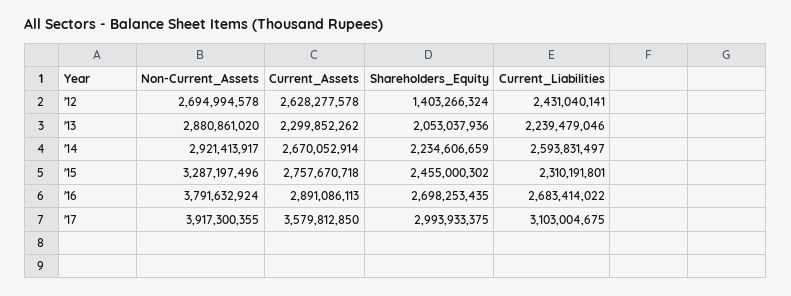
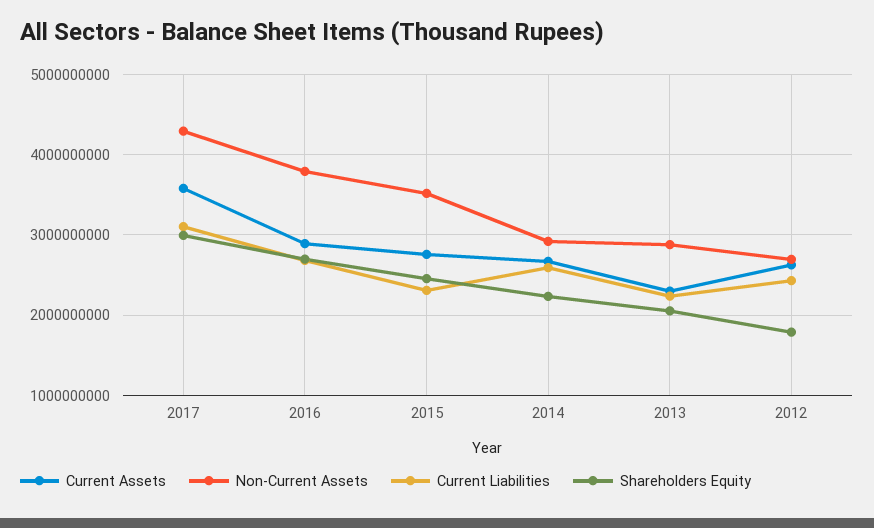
Shareholders_Equity, '12: 1403266324 -> 1800000000
Non-Current_Assets, '15: 3287197496 -> 3500000000
Non-Current_Assets, '17: 3917300355 -> 4300000000

